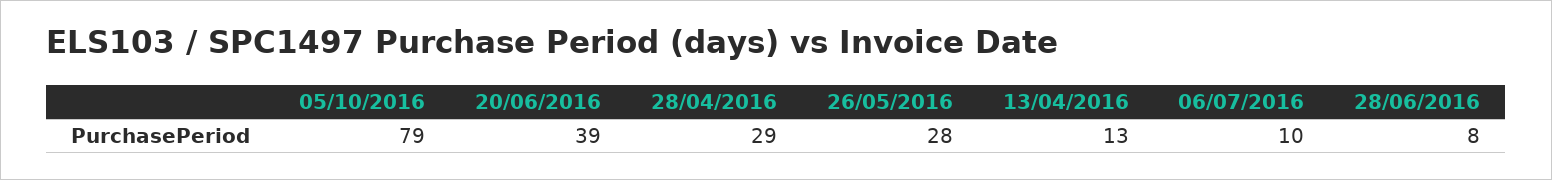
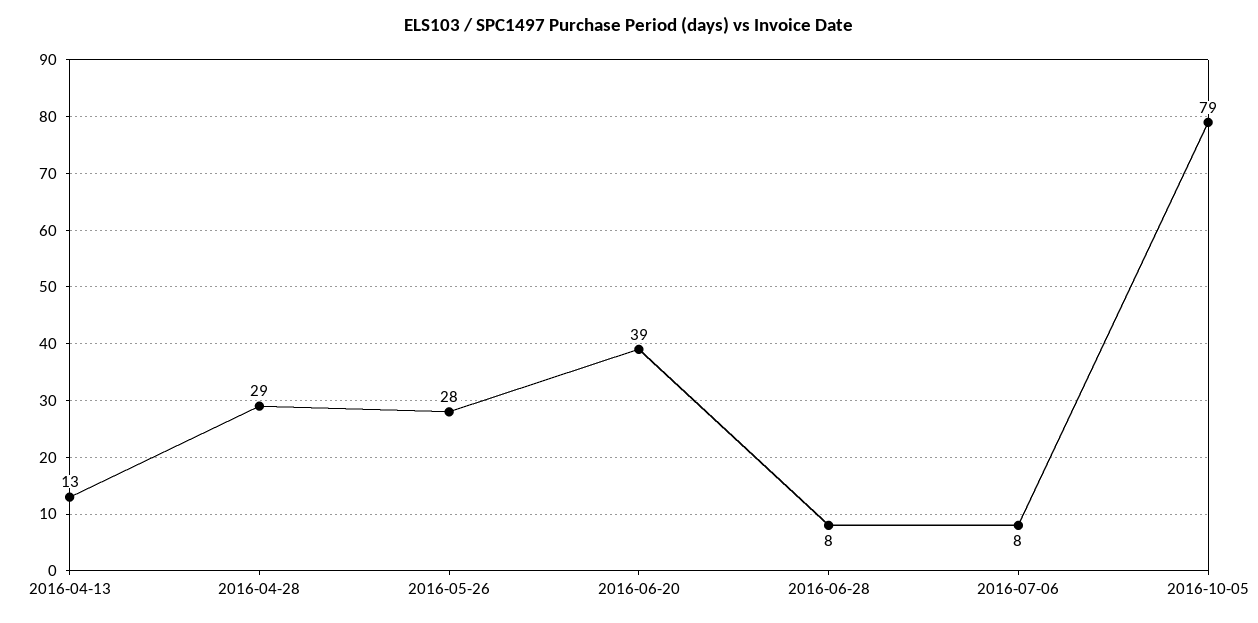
06/07/2016: 10 -> 8

